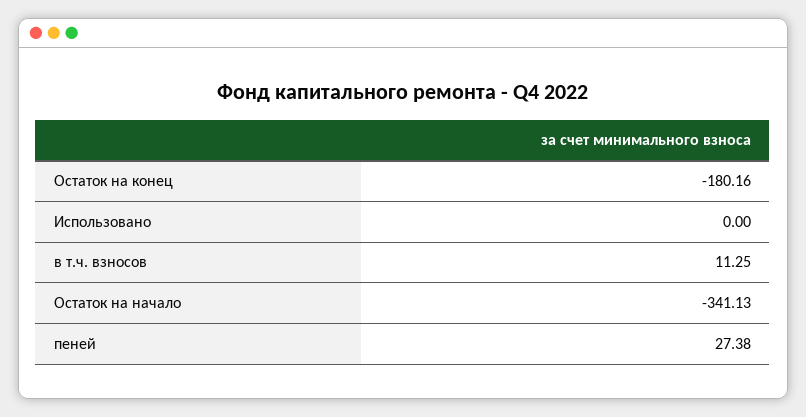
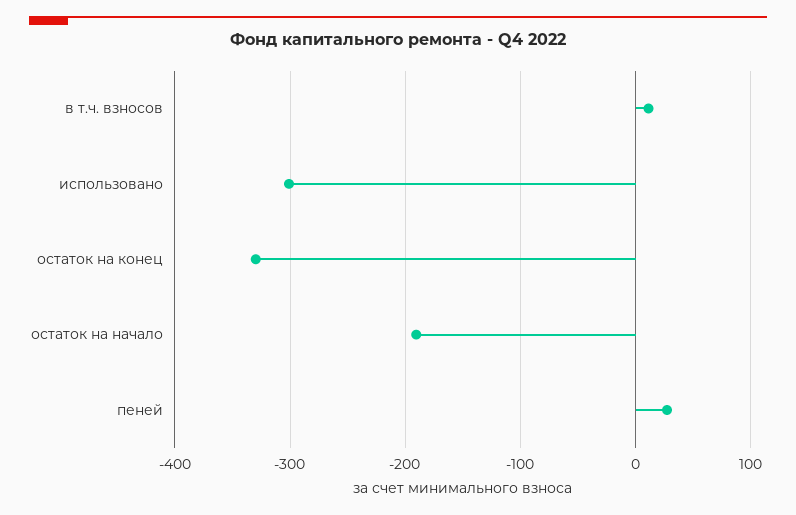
Остаток на конец: -180.16 -> -330
Использовано: 0 -> -300
Остаток на начало: -341.13 -> -190

